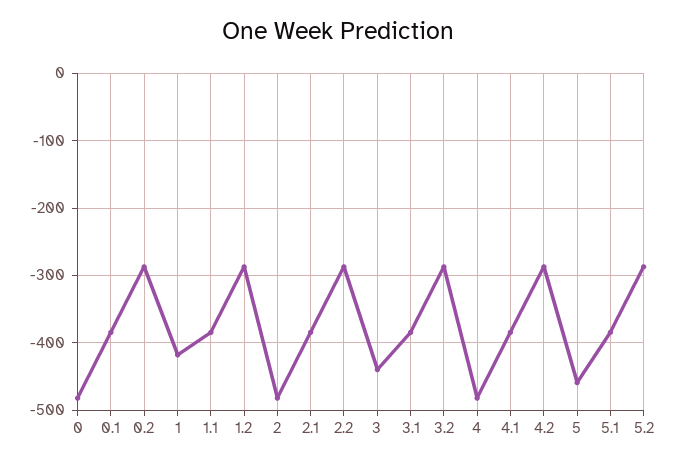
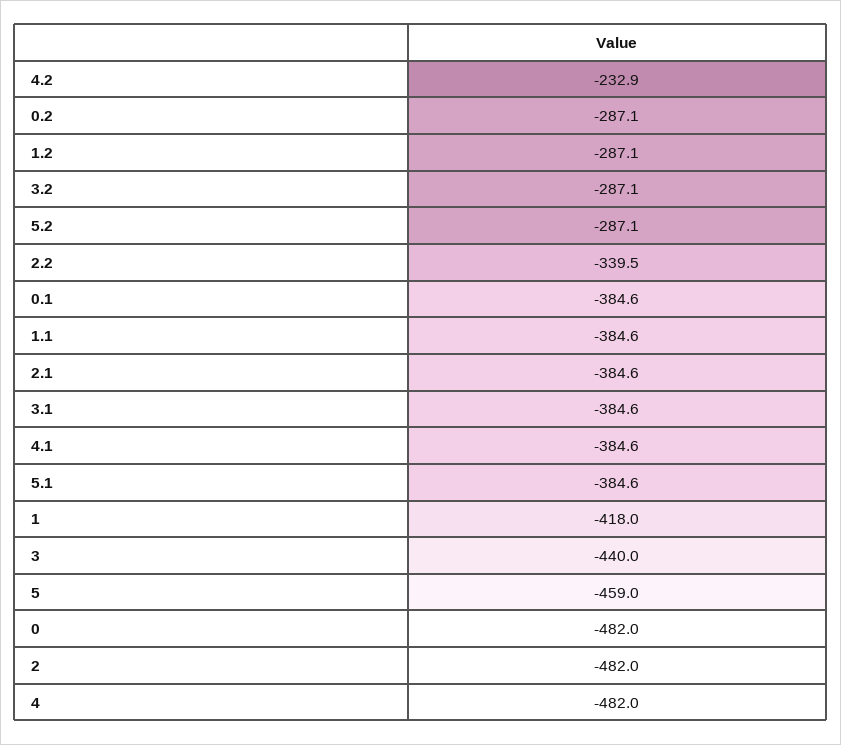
2.2: -290 -> -339.5
4.2: -290 -> -232.9

